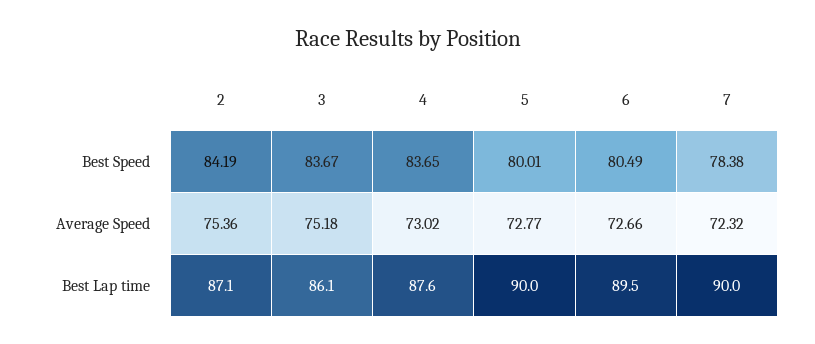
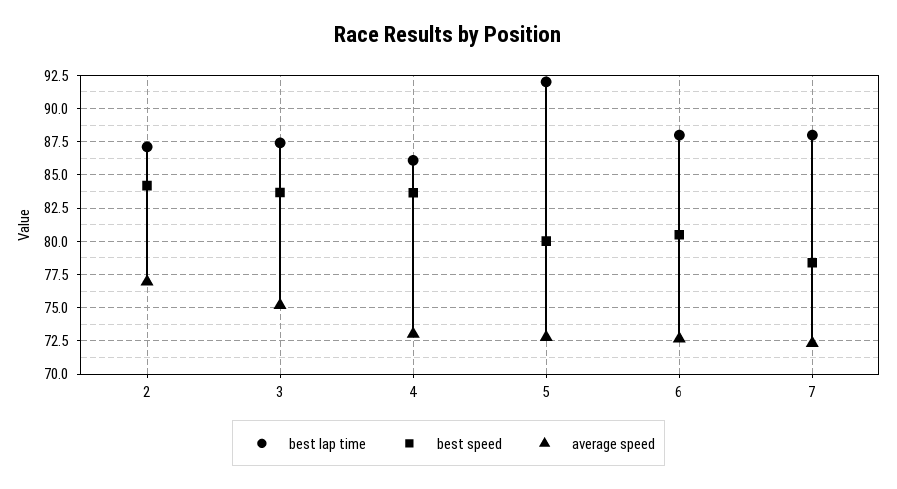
Average Speed, 2: 75.36 -> 77
Best Lap time, 3: 86.1 -> 87.5
Best Lap time, 4: 87.6 -> 86
Best Lap time, 5: 90 -> 92
Best Lap time, 6: 89.5 -> 88
Best Lap time, 7: 90 -> 88

